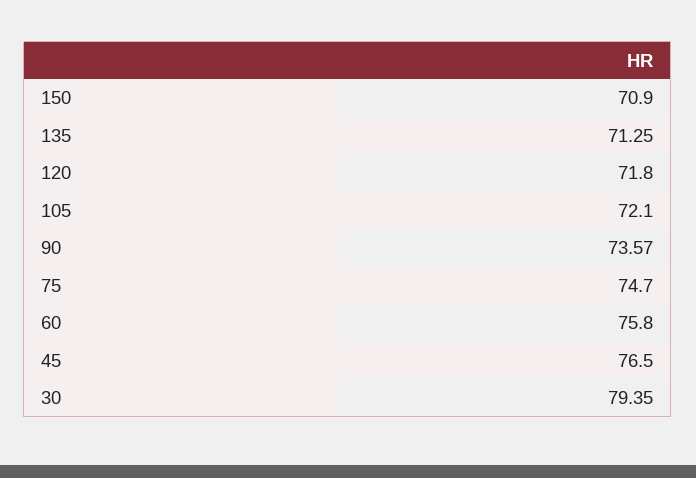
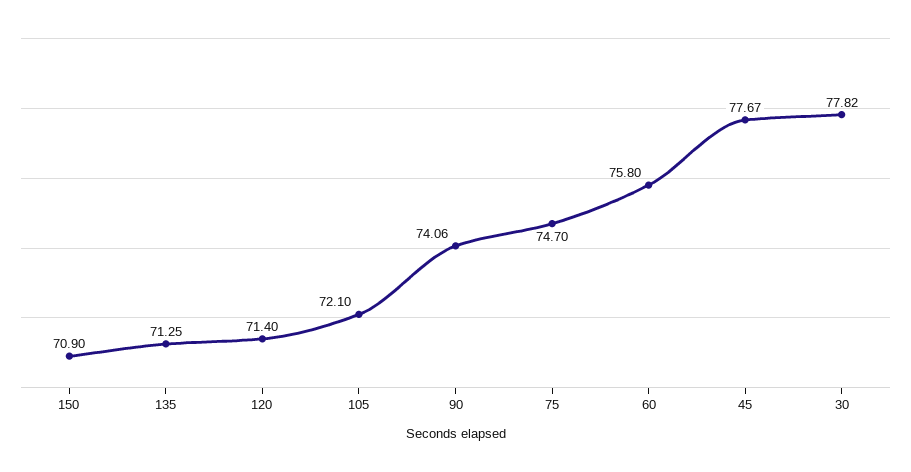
120: 71.8 -> 71.4
90: 73.57 -> 74.06
45: 76.5 -> 77.67
30: 79.35 -> 77.82

